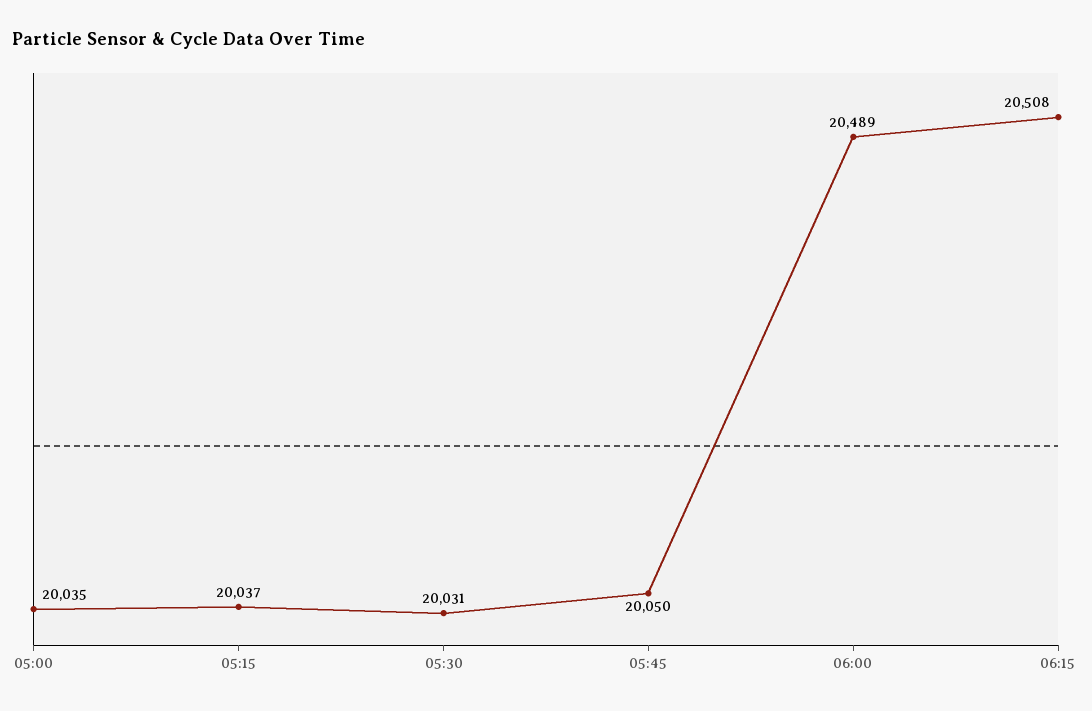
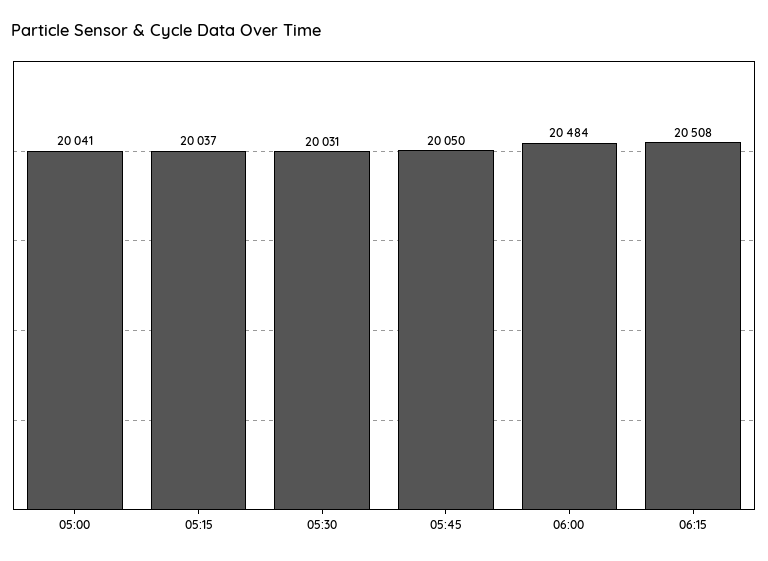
05:00: 20035 -> 20041
06:00: 20489 -> 20484

